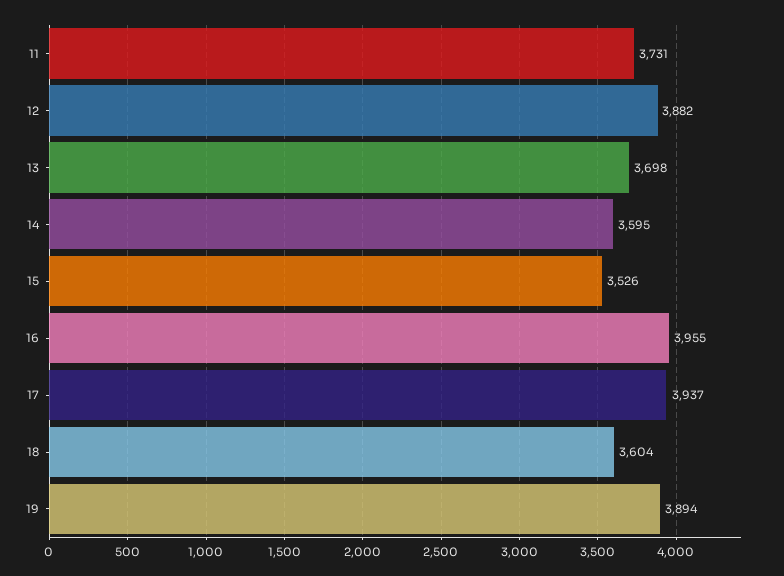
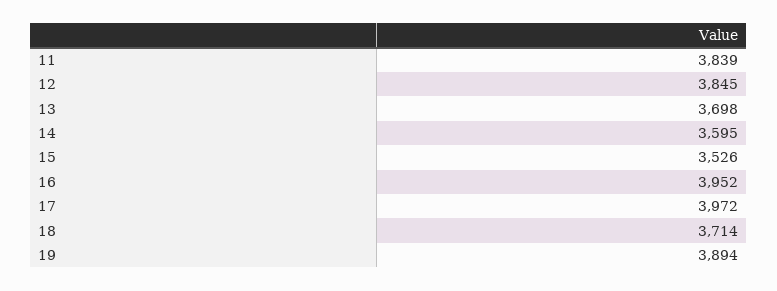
11: 3731 -> 3839
12: 3882 -> 3845
16: 3955 -> 3952
17: 3937 -> 3972
18: 3604 -> 3714

